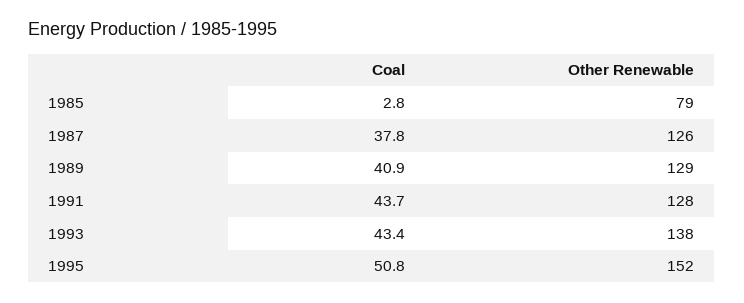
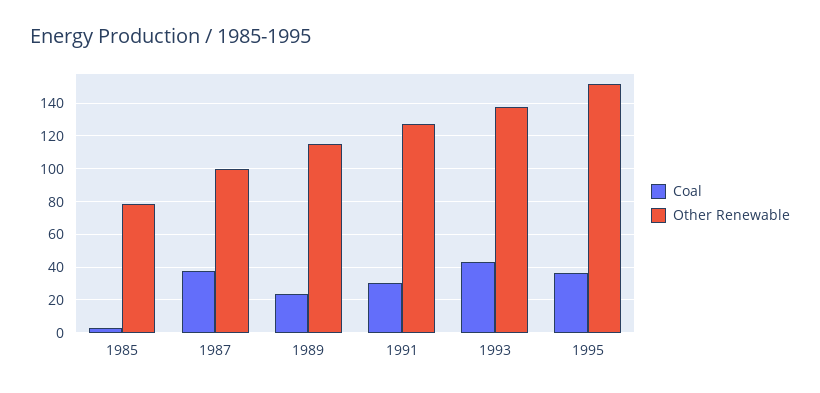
Other Renewable, 1987: 126 -> 100
Coal, 1989: 40.9 -> 25
Other Renewable, 1989: 129 -> 115
Coal, 1991: 43.7 -> 30
Coal, 1995: 50.8 -> 35

